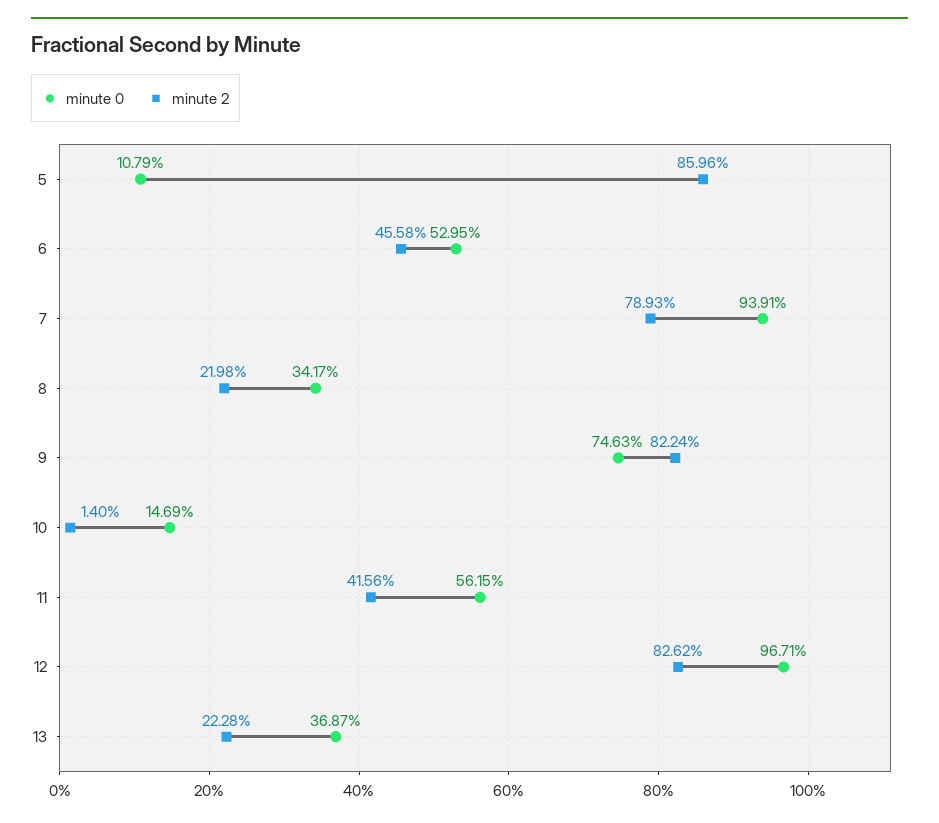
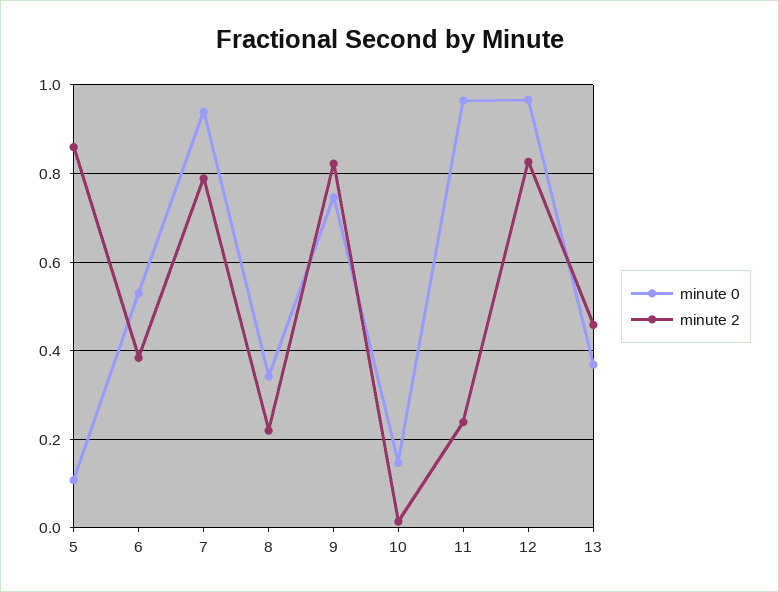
minute 2, 6: 0.4558 -> 0.38
minute 0, 11: 0.5615 -> 0.96
minute 2, 11: 0.4156 -> 0.24
minute 2, 13: 0.2228 -> 0.46

